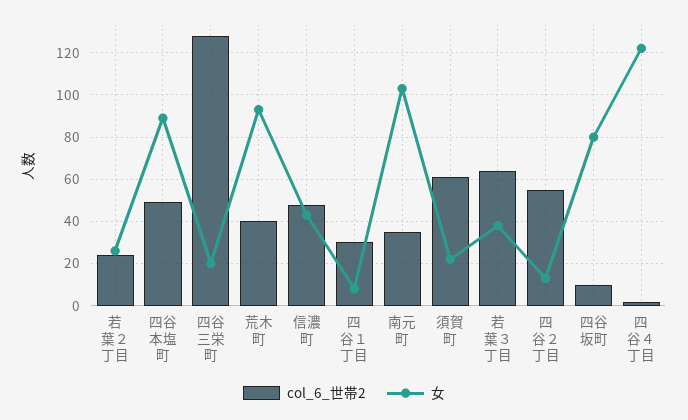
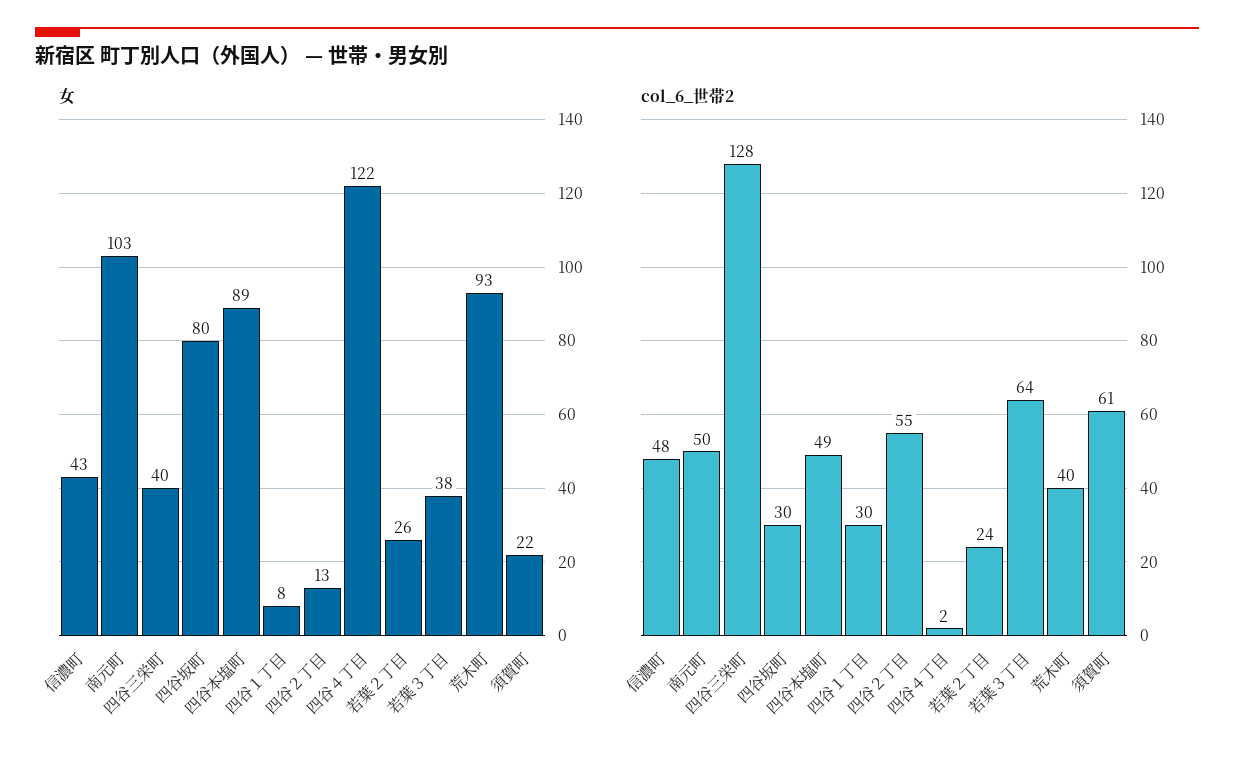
女, 四谷三栄町: 20 -> 40
col_6_世帯2, 南元町: 35 -> 50
col_6_世帯2, 四谷坂町: 10 -> 30

